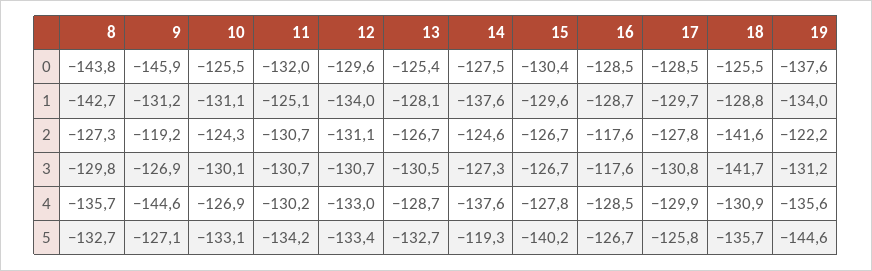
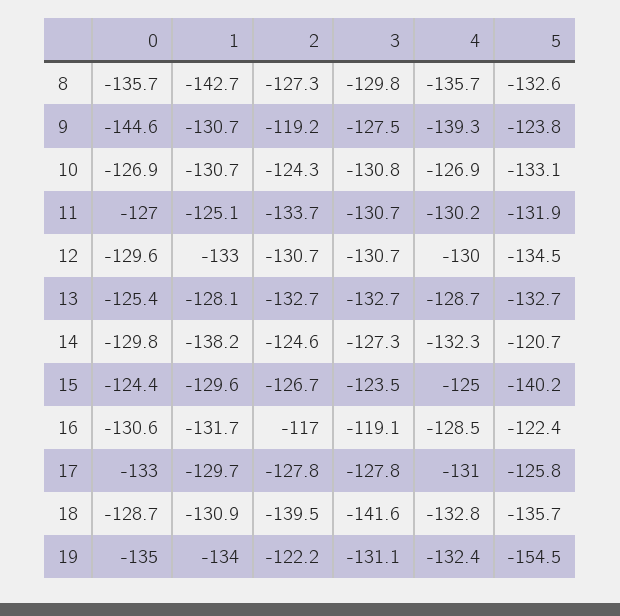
8, 0: -143.8 -> -135.7
9, 0: -145.9 -> -144.6
10, 0: -125.5 -> -126.9
11, 0: -132 -> -127
14, 0: -127.5 -> -129.8
15, 0: -130.4 -> -124.4
16, 0: -128.5 -> -130.6
17, 0: -128.5 -> -133
18, 0: -125.5 -> -128.7
19, 0: -137.6 -> -135
9, 1: -131.2 -> -130.7
10, 1: -131.1 -> -130.7
12, 1: -134 -> -133
14, 1: -137.6 -> -138.2
16, 1: -128.7 -> -131.7
18, 1: -128.8 -> -130.9
11, 2: -130.7 -> -133.7
12, 2: -131.1 -> -130.7
13, 2: -126.7 -> -132.7
16, 2: -117.6 -> -117
18, 2: -141.6 -> -139.5
9, 3: -126.9 -> -127.5
10, 3: -130.1 -> -130.8
13, 3: -130.5 -> -132.7
15, 3: -126.7 -> -123.5
16, 3: -117.6 -> -119.1
17, 3: -130.8 -> -127.8
18, 3: -141.7 -> -141.6
19, 3: -131.2 -> -131.1
9, 4: -144.6 -> -139.3
12, 4: -133 -> -130
14, 4: -137.6 -> -132.3
15, 4: -127.8 -> -125
17, 4: -129.9 -> -131
18, 4: -130.9 -> -132.8
19, 4: -135.6 -> -132.4
8, 5: -132.7 -> -132.6
9, 5: -127.1 -> -123.8
11, 5: -134.2 -> -131.9
12, 5: -133.4 -> -134.5
14, 5: -119.3 -> -120.7
16, 5: -126.7 -> -122.4
19, 5: -144.6 -> -154.5

